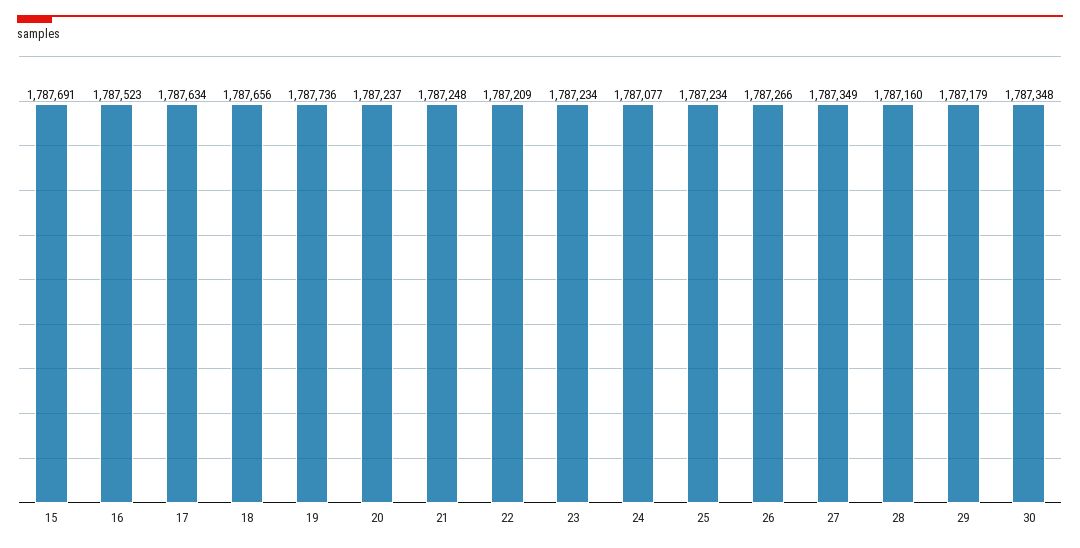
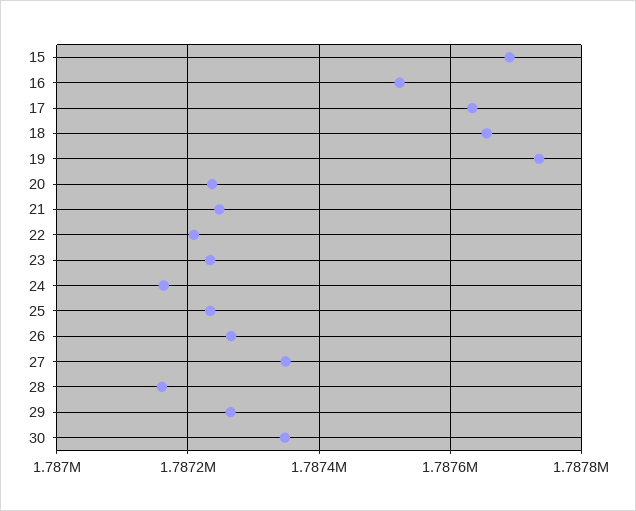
24: 1787077 -> 1787160
29: 1787179 -> 1787260

